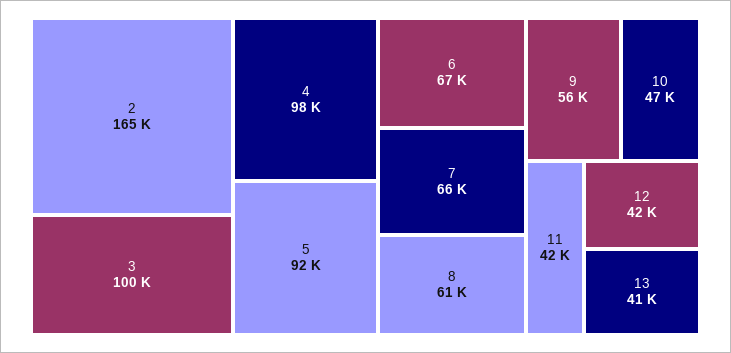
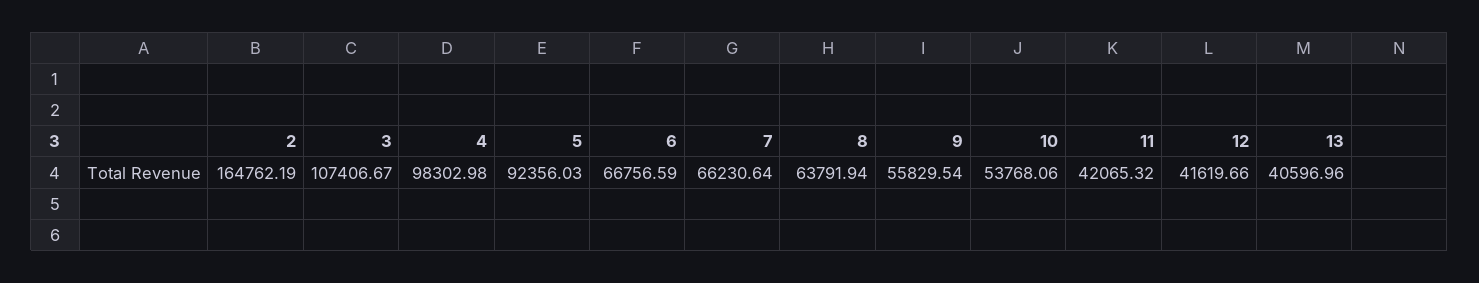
3: 100000 -> 107406.67
8: 61000 -> 63791.94
10: 47000 -> 53768.06

